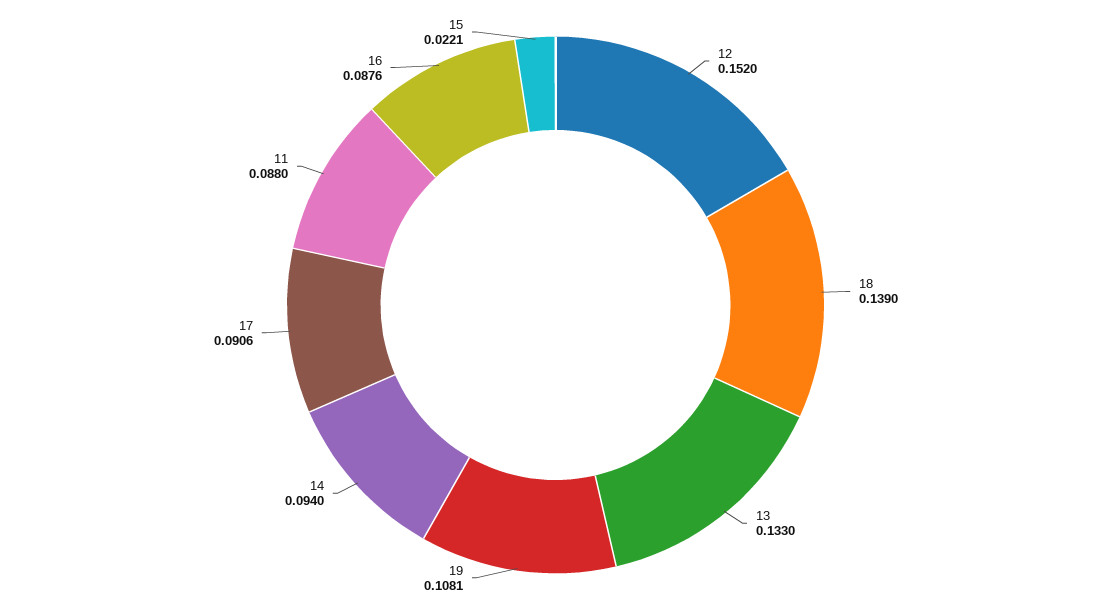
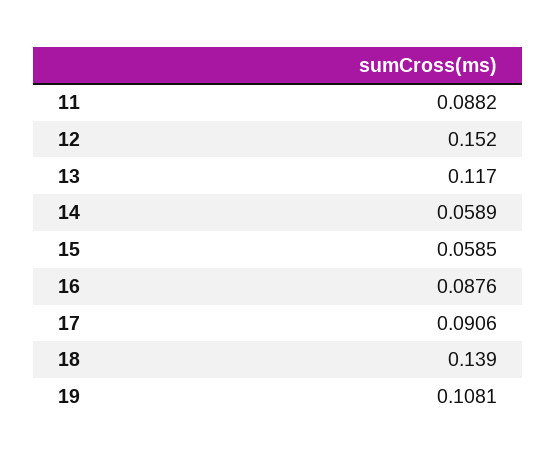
13: 0.133 -> 0.117
14: 0.094 -> 0.0589
11: 0.088 -> 0.0882
15: 0.0221 -> 0.0585

